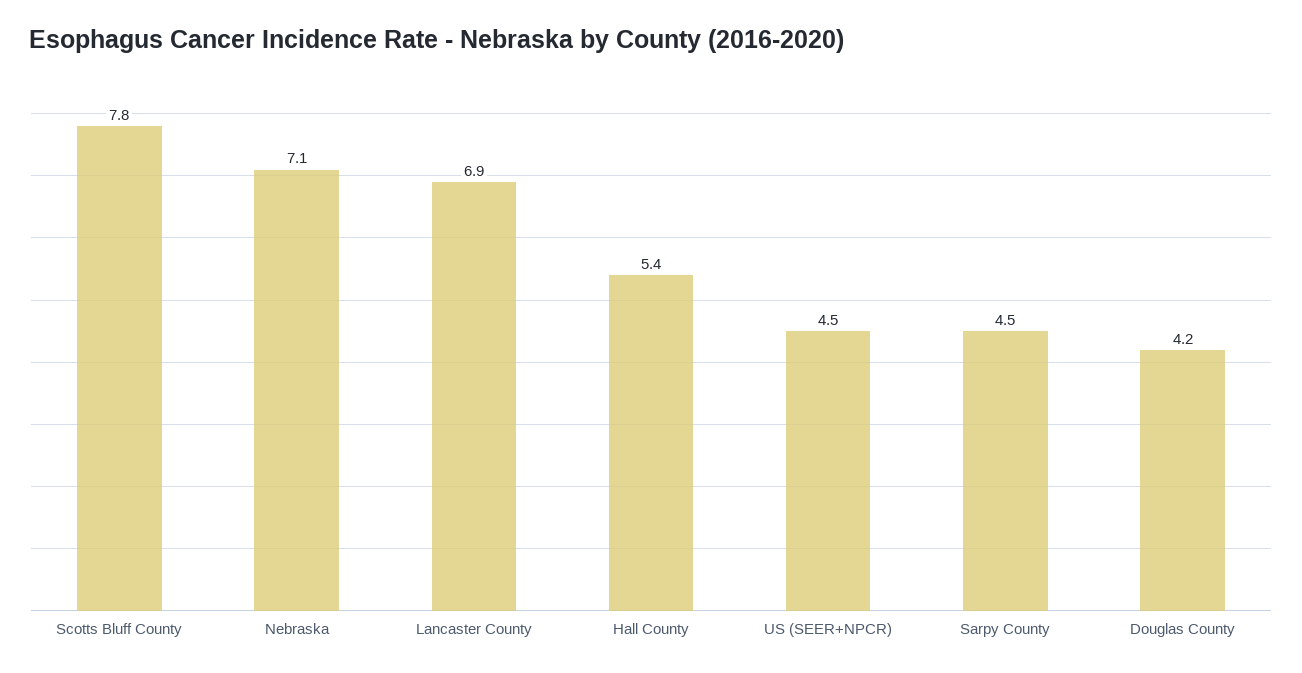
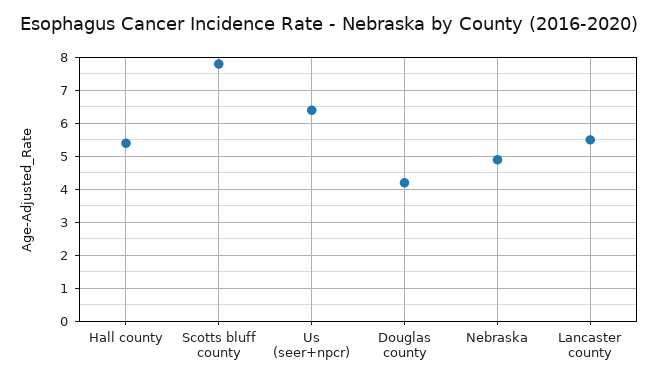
Nebraska: 7.1 -> 5
Lancaster County: 6.9 -> 5.5
US (SEER+NPCR): 4.5 -> 6.5
Sarpy County: 4.5 -> none

